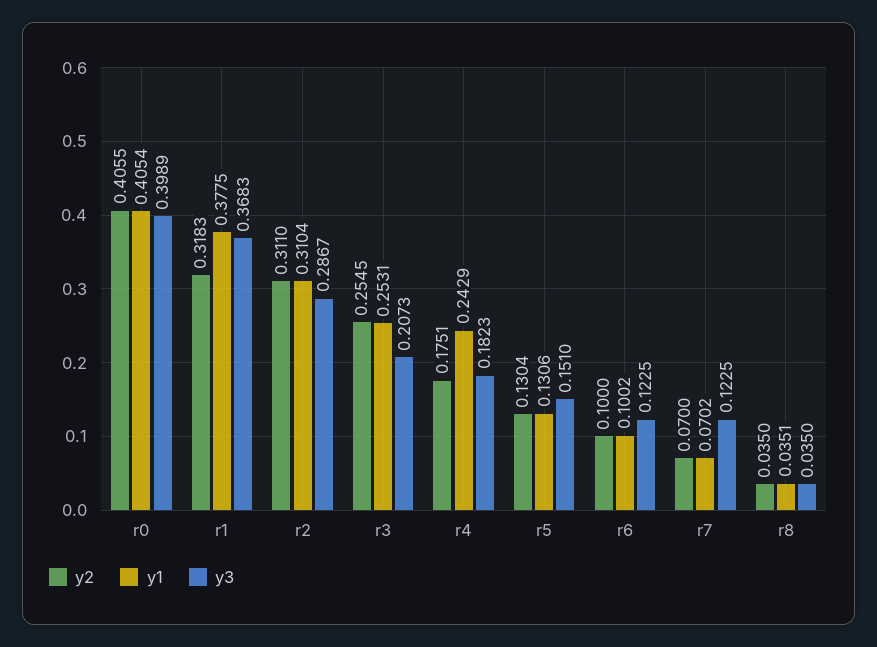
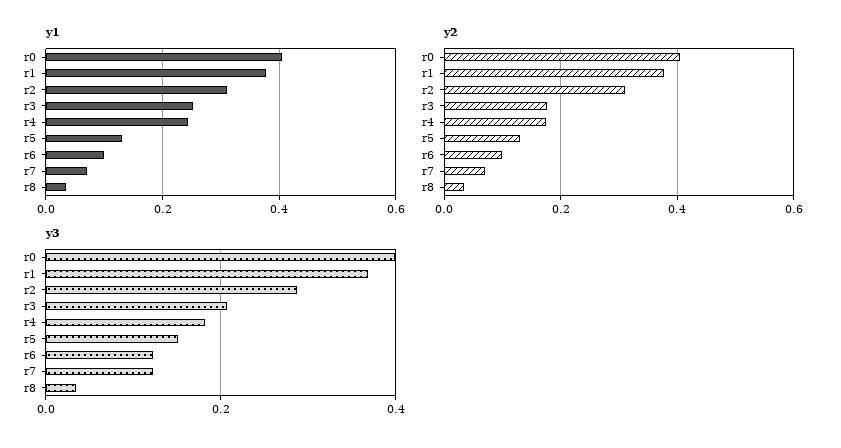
y2, r1: 0.3183 -> 0.38
y2, r3: 0.2545 -> 0.18

